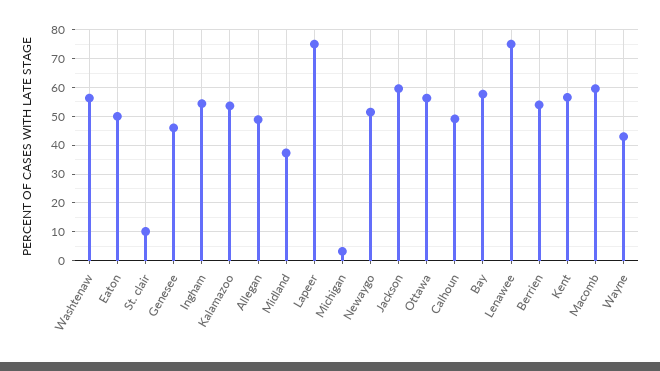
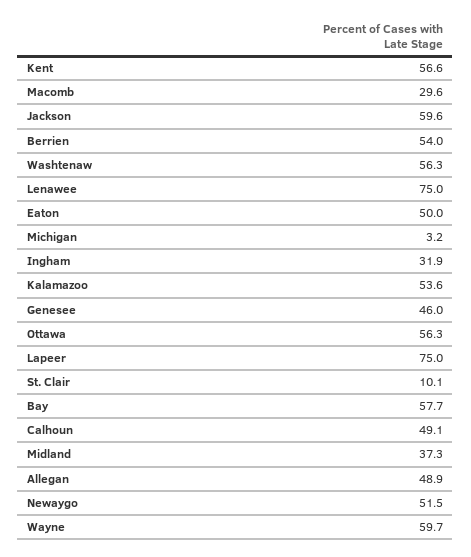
Ingham: 55 -> 31.9
Macomb: 60 -> 29.6
Wayne: 42.5 -> 59.7

